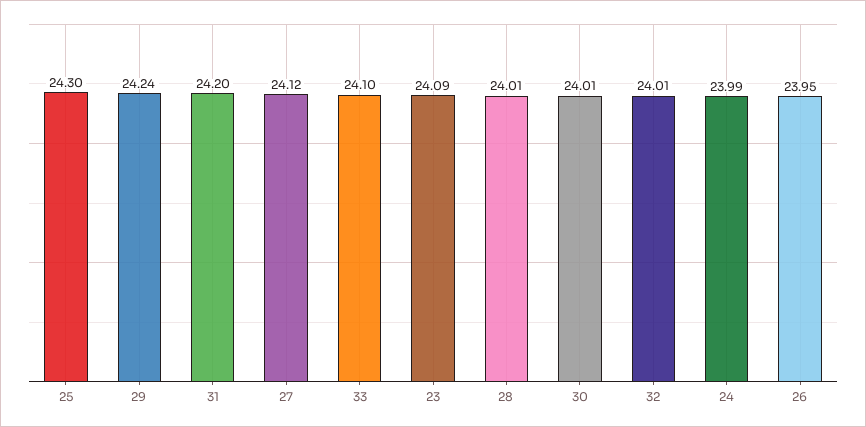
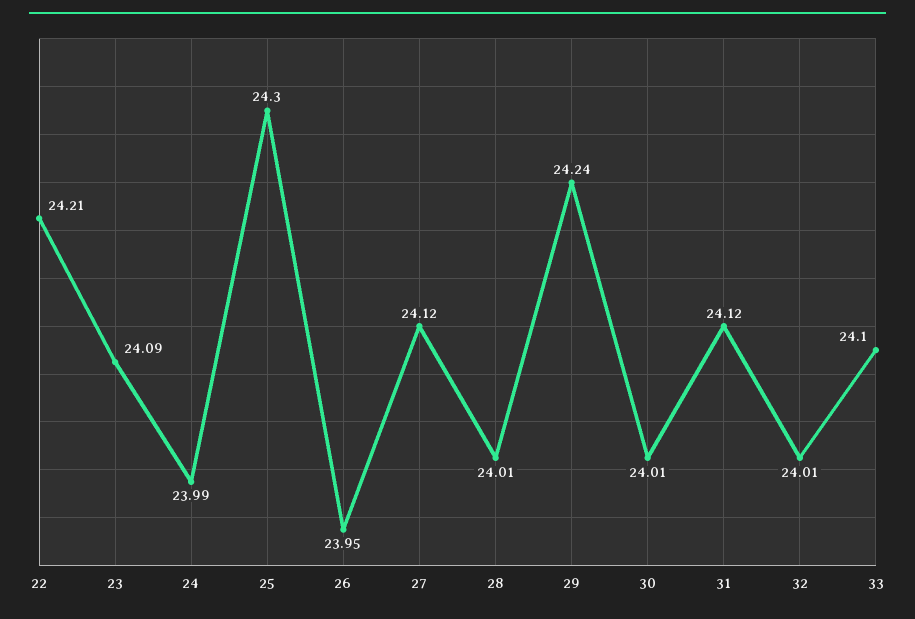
31: 24.2 -> 24.12
22: none -> 24.21

